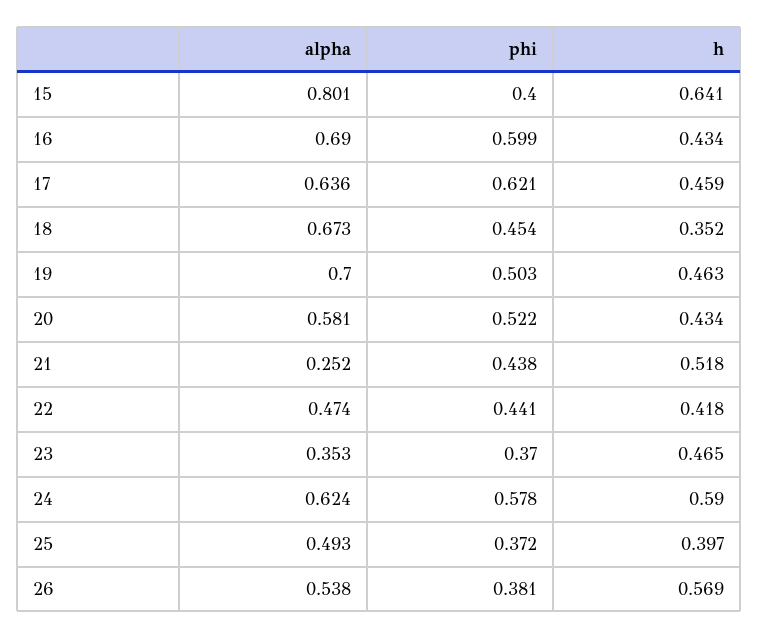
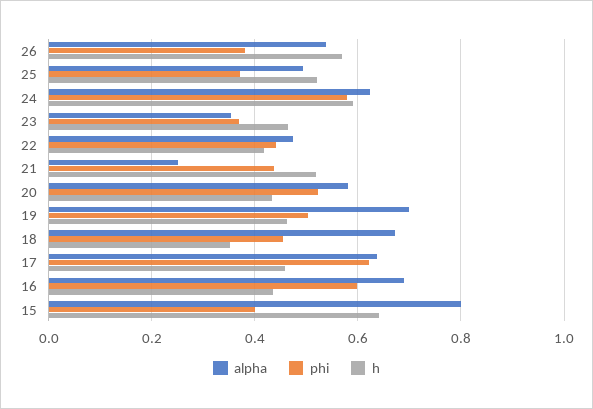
h, 25: 0.397 -> 0.52

